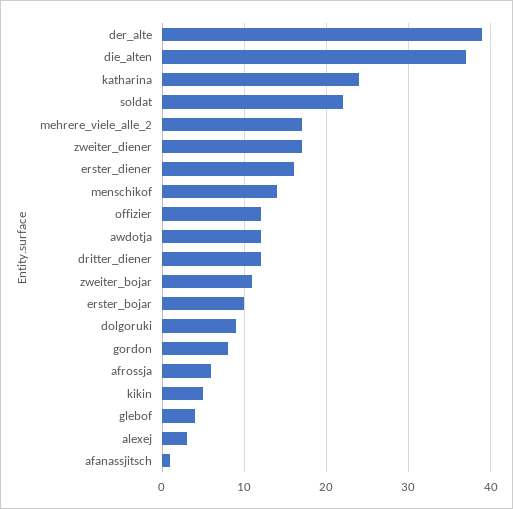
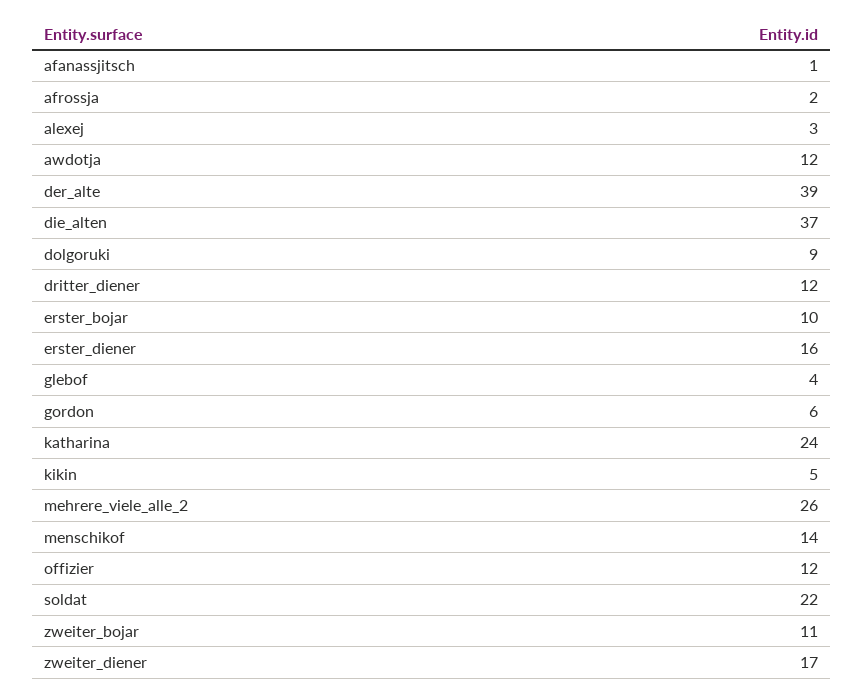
mehrere_viele_alle_2: 17 -> 26
gordon: 8 -> 6
afrossja: 6 -> 2

